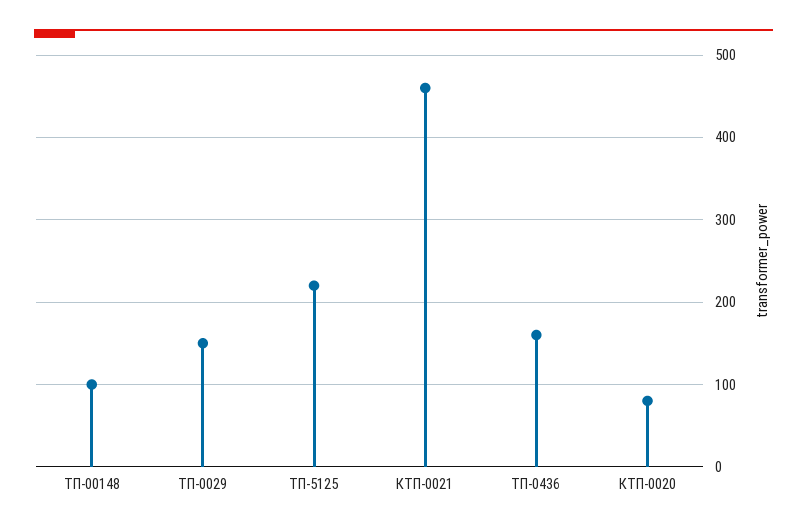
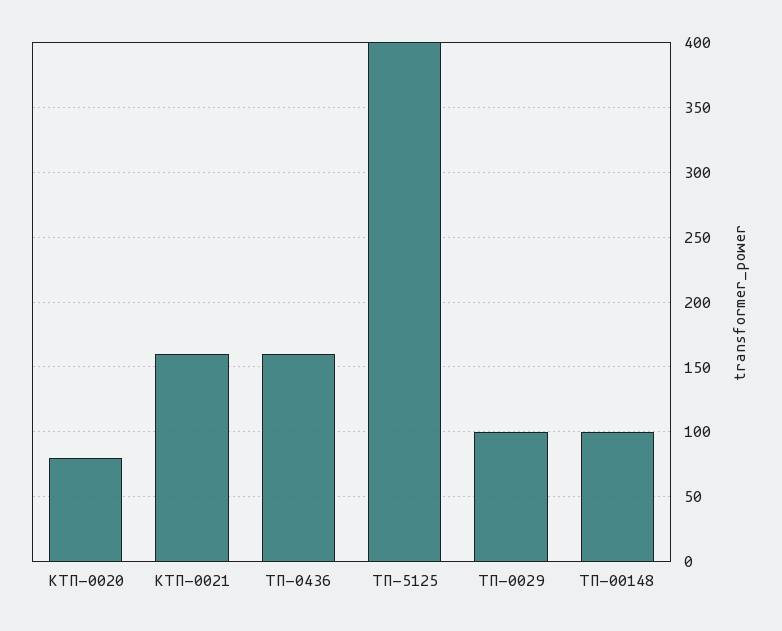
ТП-0029: 150 -> 100
ТП-5125: 220 -> 400
КТП-0021: 460 -> 160

